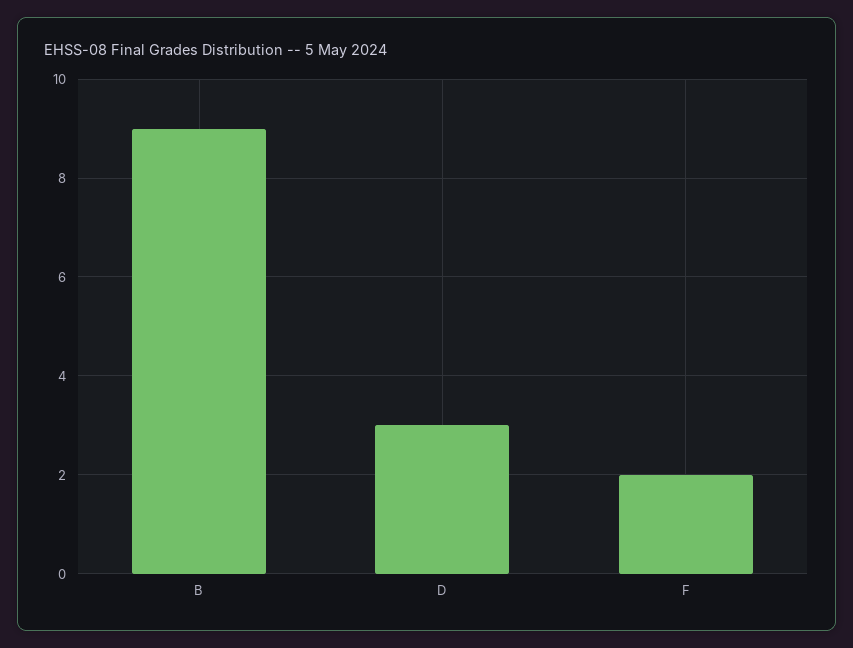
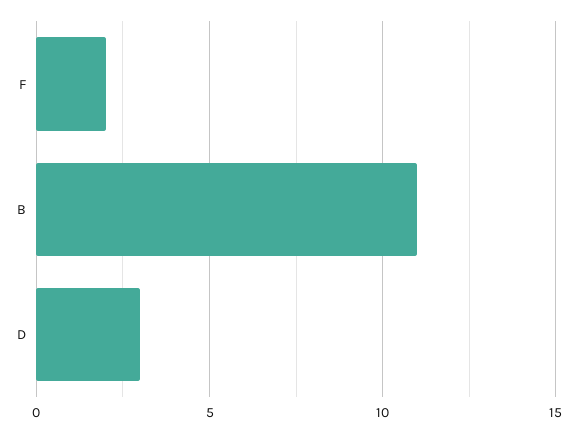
B: 9 -> 11

